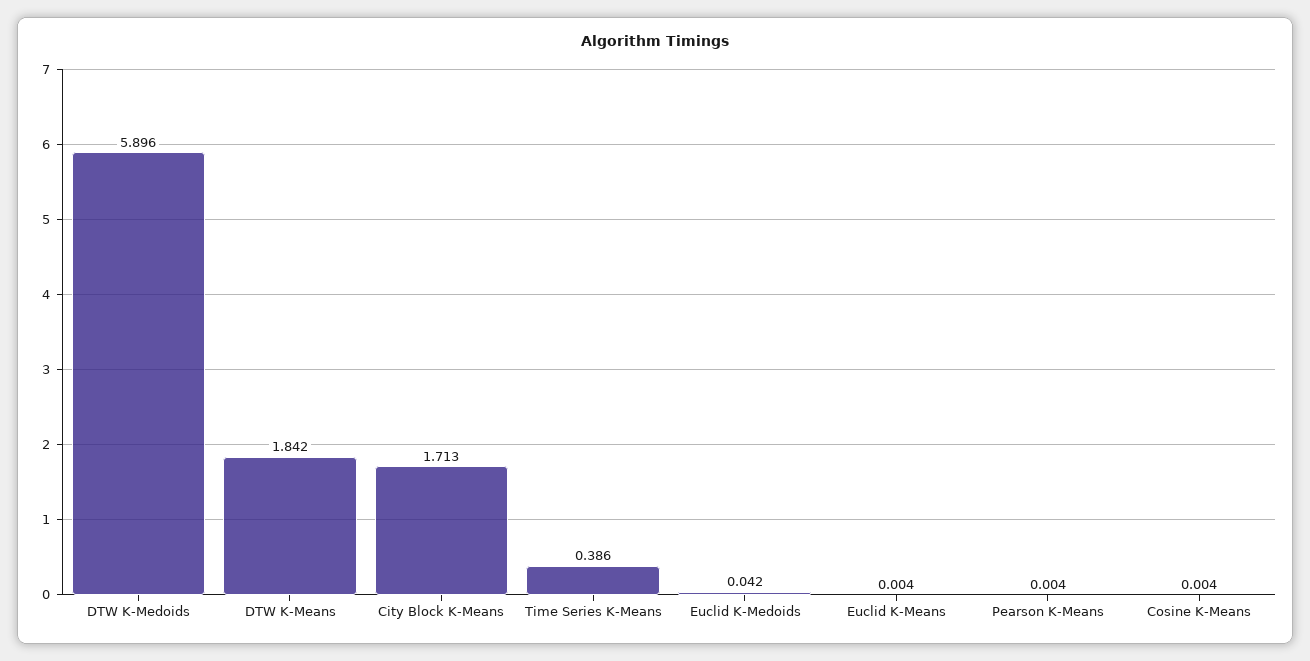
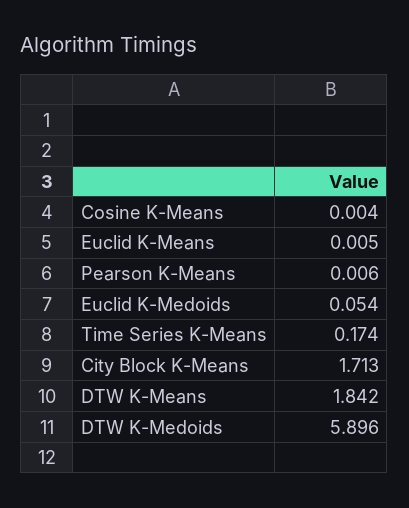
Time Series K-Means: 0.386 -> 0.174
Euclid K-Medoids: 0.042 -> 0.054
Euclid K-Means: 0.004 -> 0.005
Pearson K-Means: 0.004 -> 0.006

